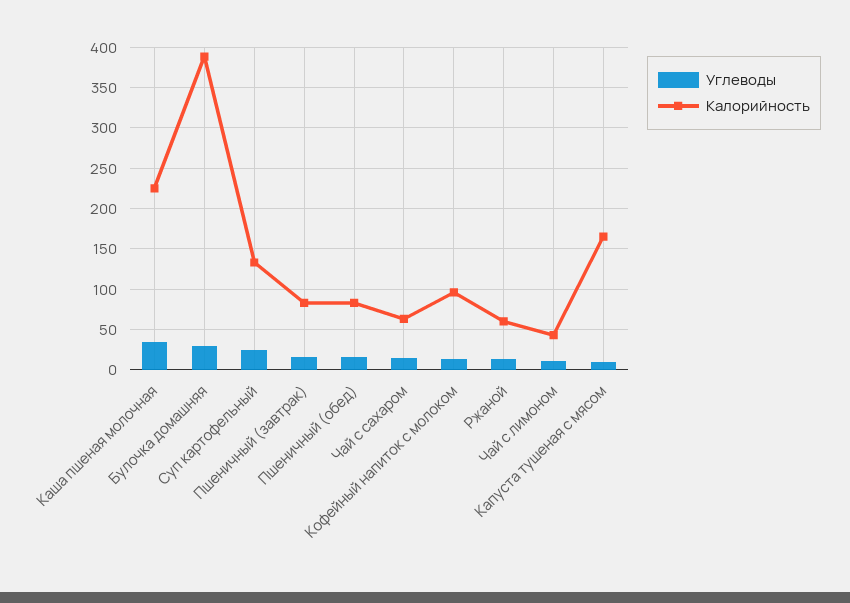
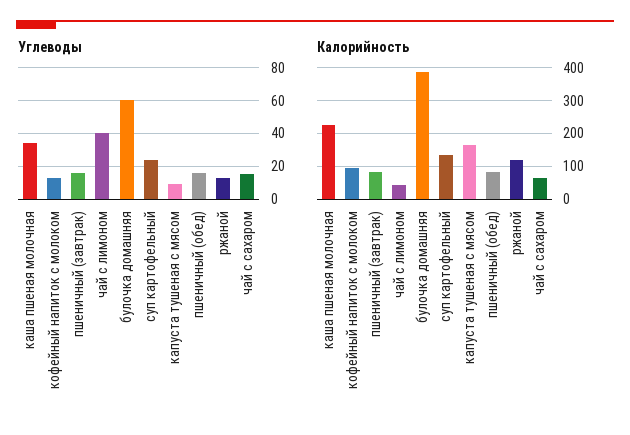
Углеводы, Булочка домашняя: 30 -> 60
Калорийность, Ржаной: 60 -> 120
Углеводы, Чай с лимоном: 10 -> 40

